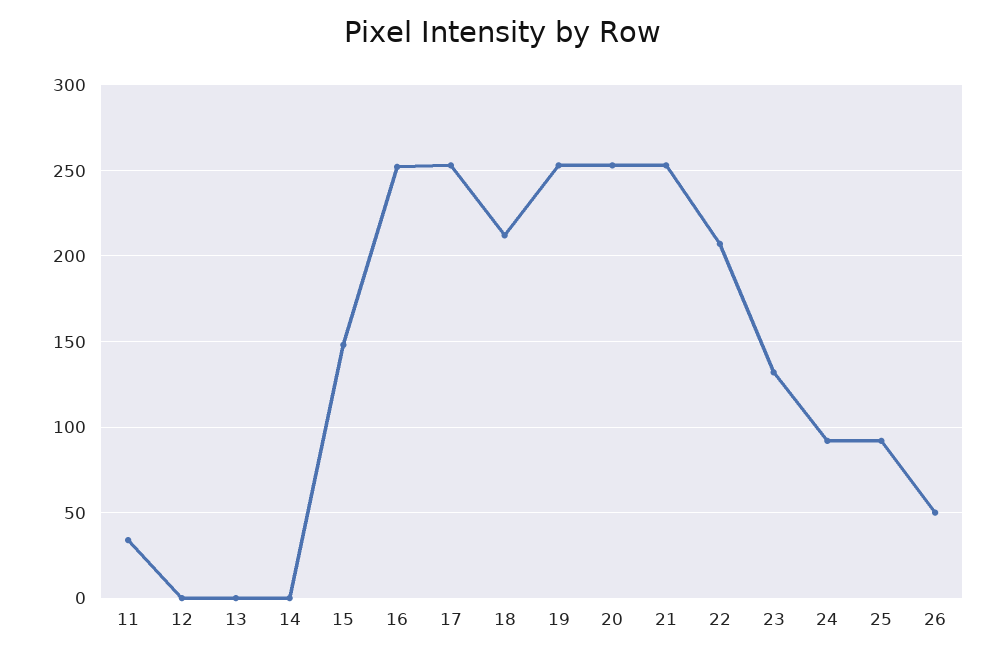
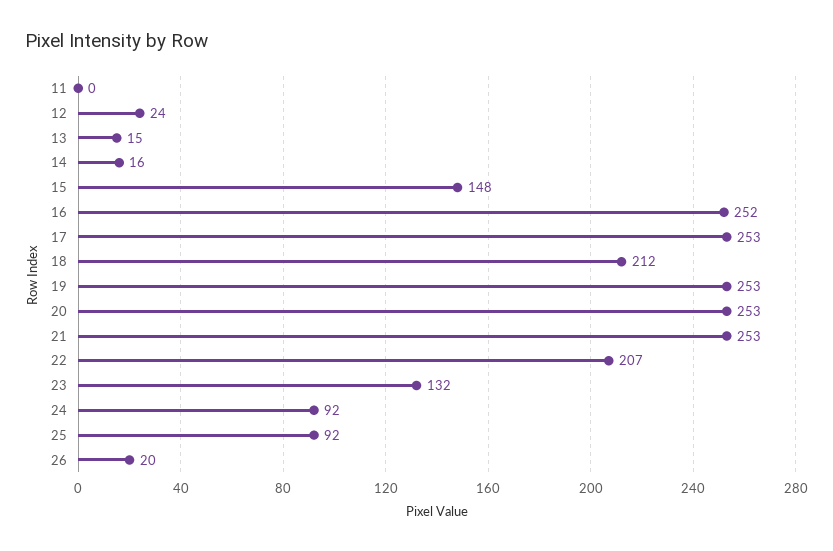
11: 35 -> 0
12: 0 -> 24
13: 0 -> 15
14: 0 -> 16
26: 50 -> 20

